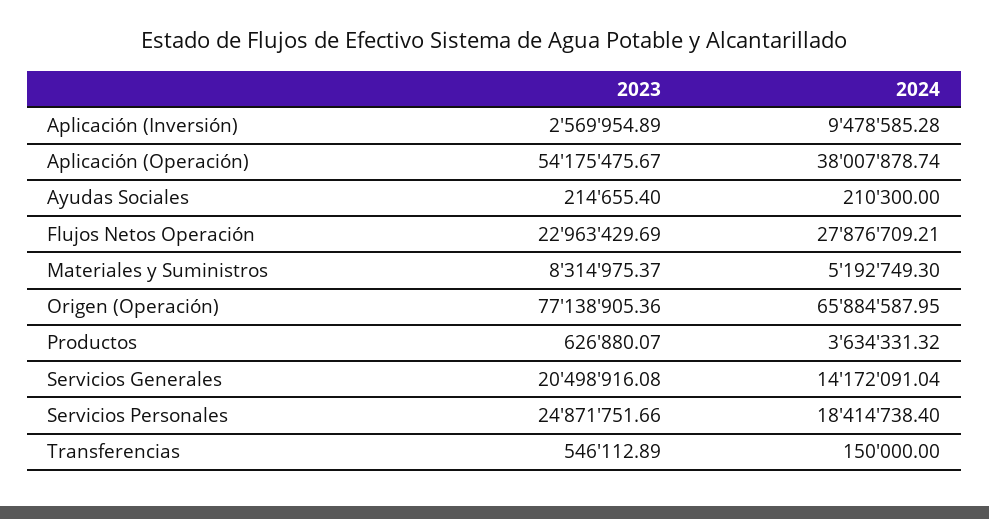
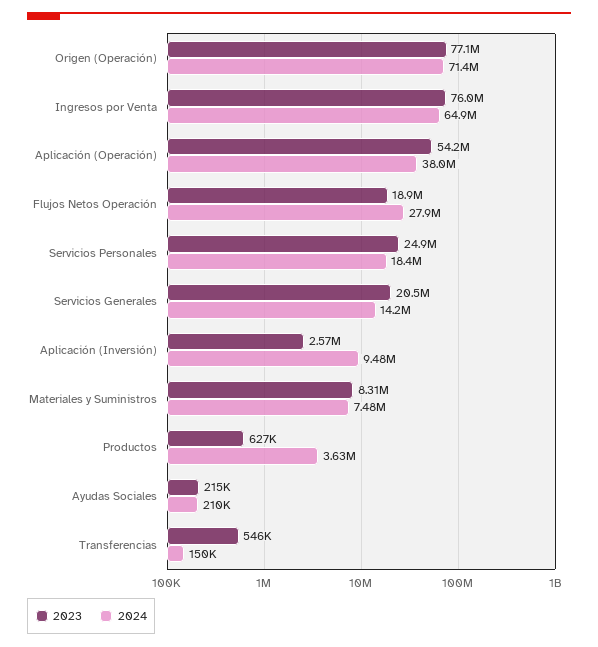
2023, Flujos Netos Operación: 22963429.69 -> 18900000
2024, Materiales y Suministros: 5192749.3 -> 7480000
2024, Origen (Operación): 65884587.95 -> 71400000
2023, Ingresos por Venta: none -> 76000000
2024, Ingresos por Venta: none -> 64900000

